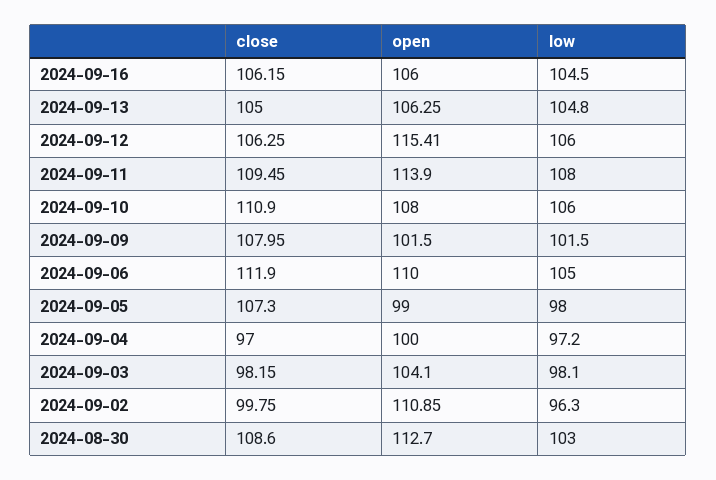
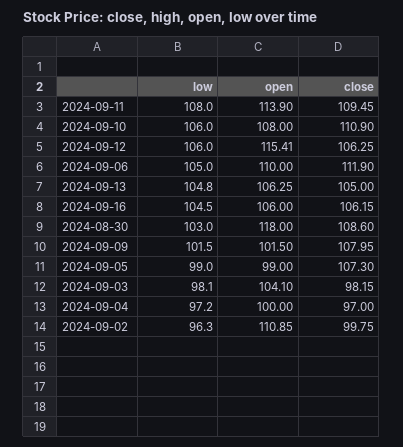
low, 2024-09-05: 98 -> 99
open, 2024-08-30: 112.7 -> 118

